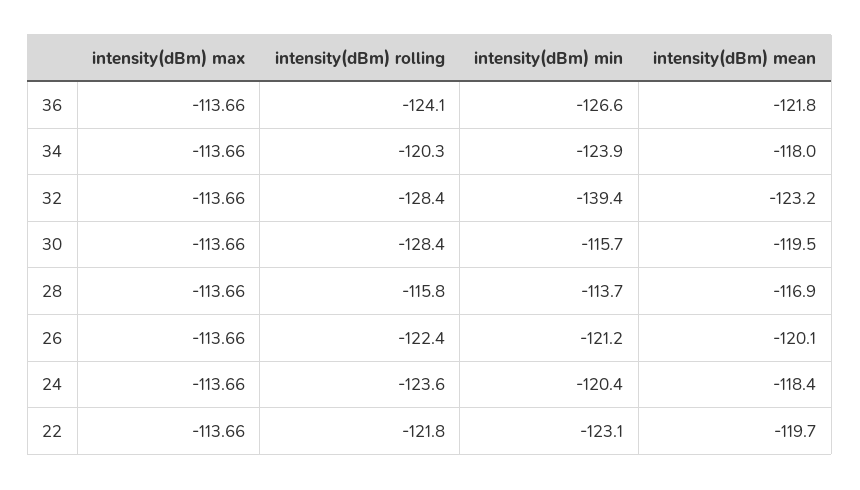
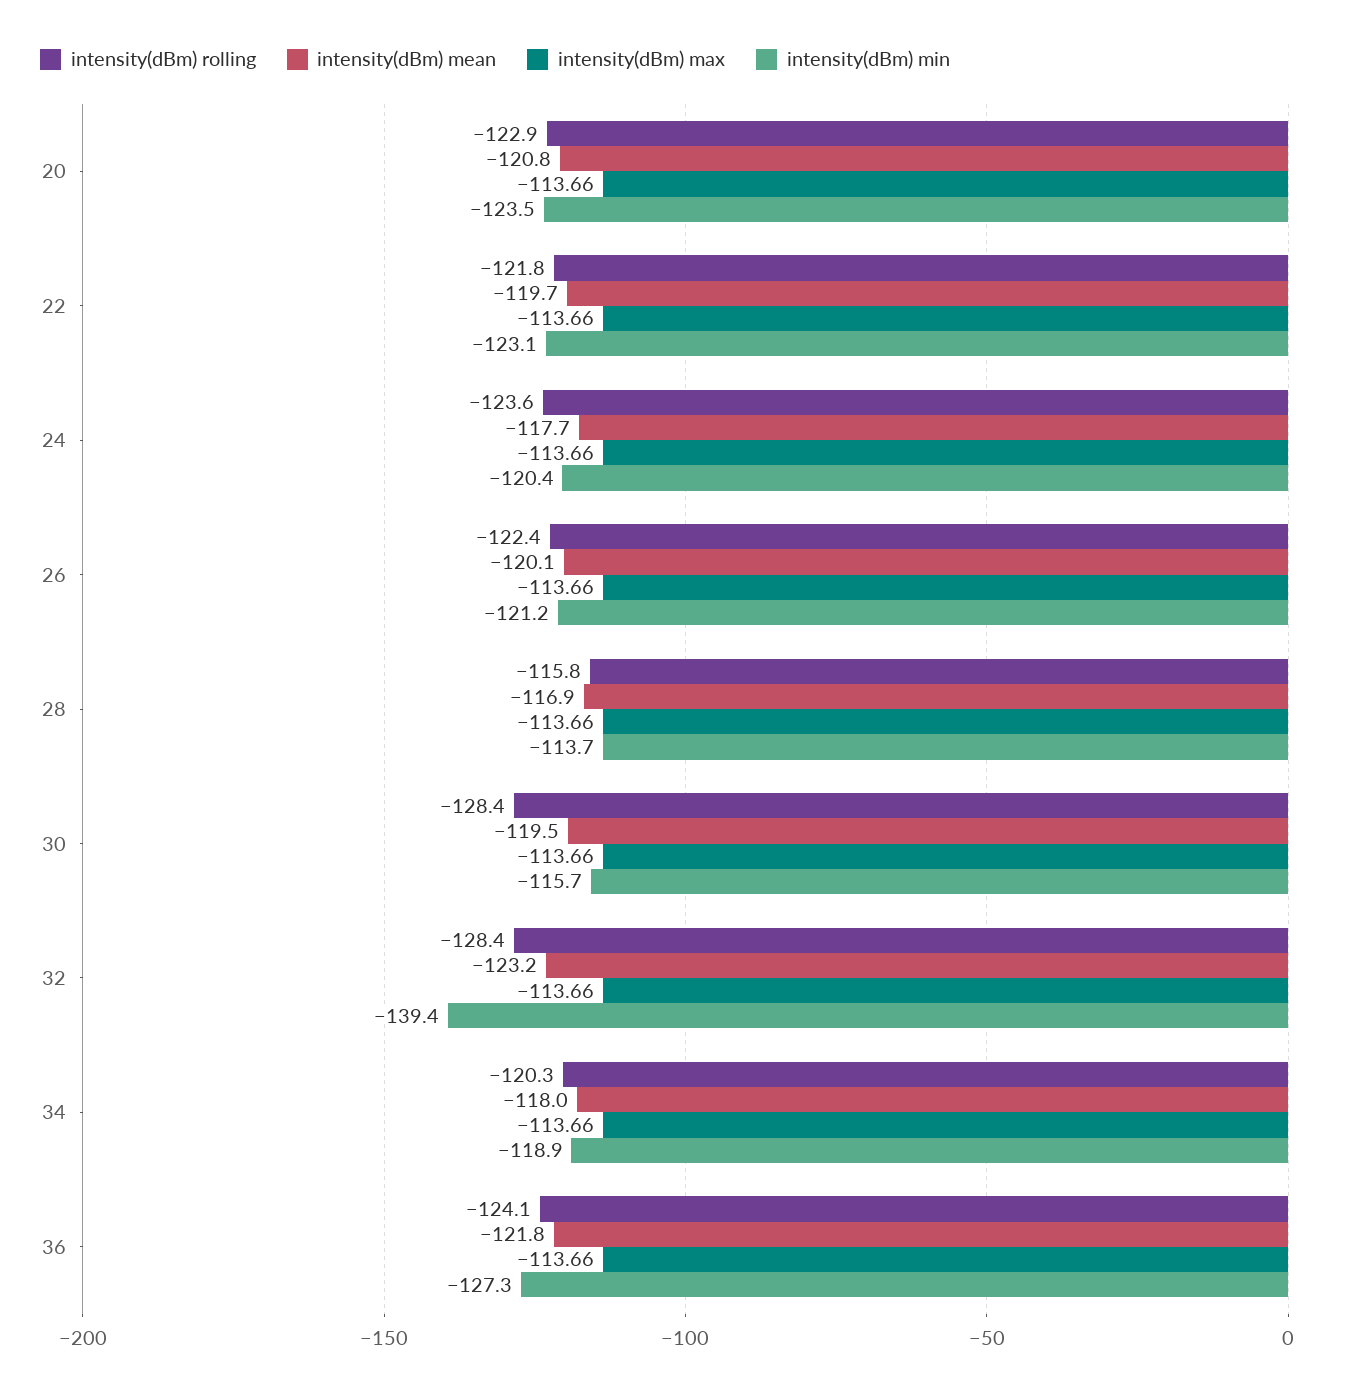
intensity(dBm) min, 36: -126.6 -> -127.3
intensity(dBm) min, 34: -123.9 -> -118.9
intensity(dBm) mean, 24: -118.4 -> -117.7
intensity(dBm) rolling, 20: none -> -122.9
intensity(dBm) mean, 20: none -> -120.8
intensity(dBm) max, 20: none -> -113.66
intensity(dBm) min, 20: none -> -123.5

